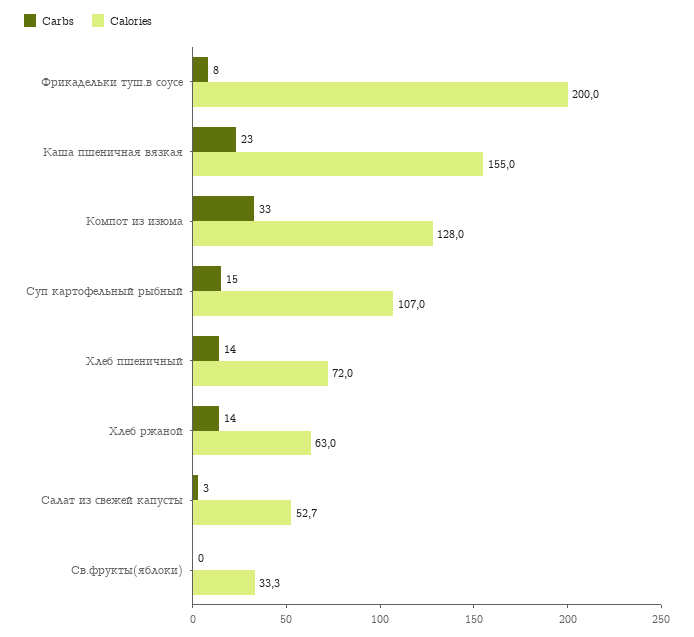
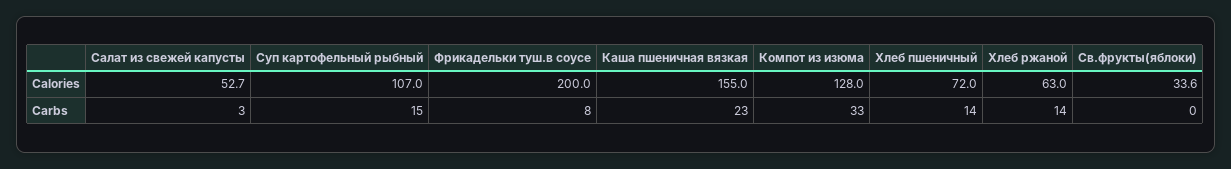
Calories, Св.фрукты(яблоки): 33.3 -> 33.6

